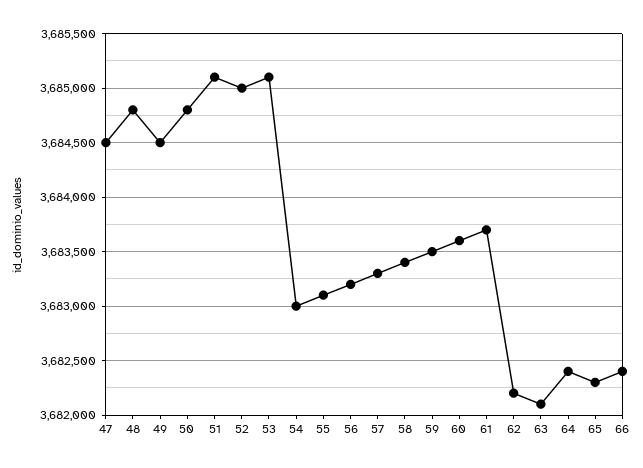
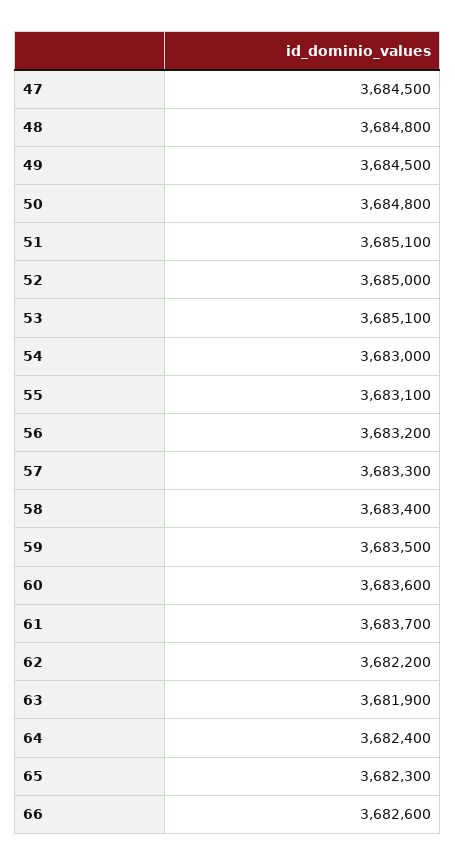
63: 3682100 -> 3681900
66: 3682400 -> 3682600

